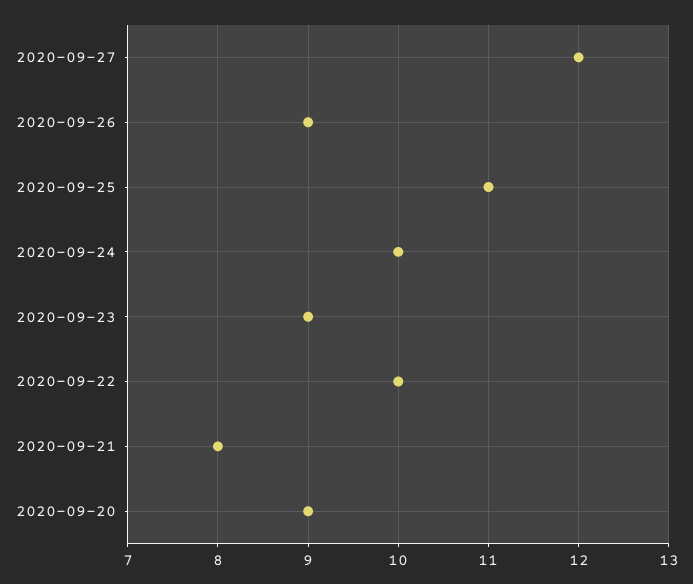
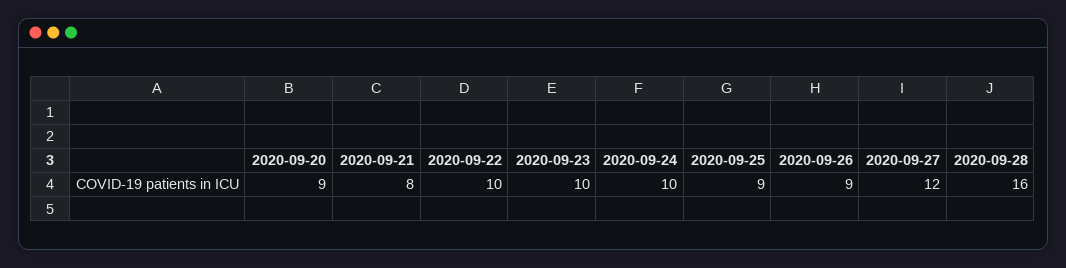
2020-09-25: 11 -> 9
2020-09-23: 9 -> 10
2020-09-28: none -> 16

